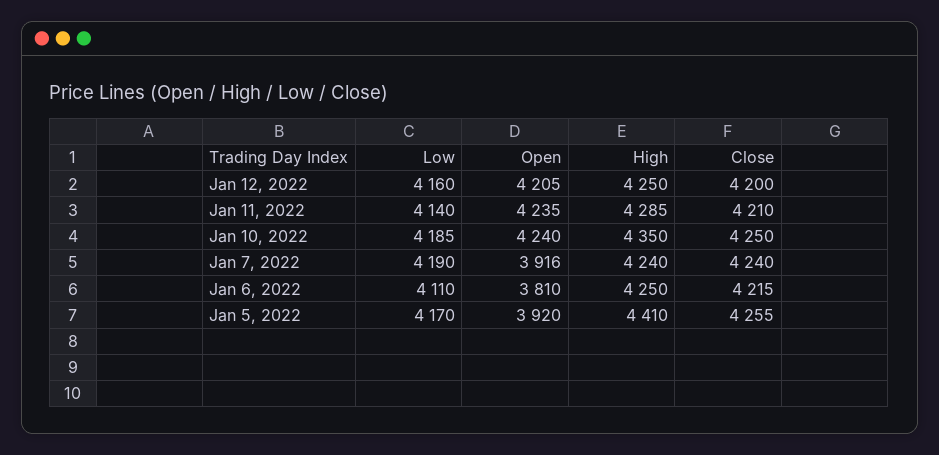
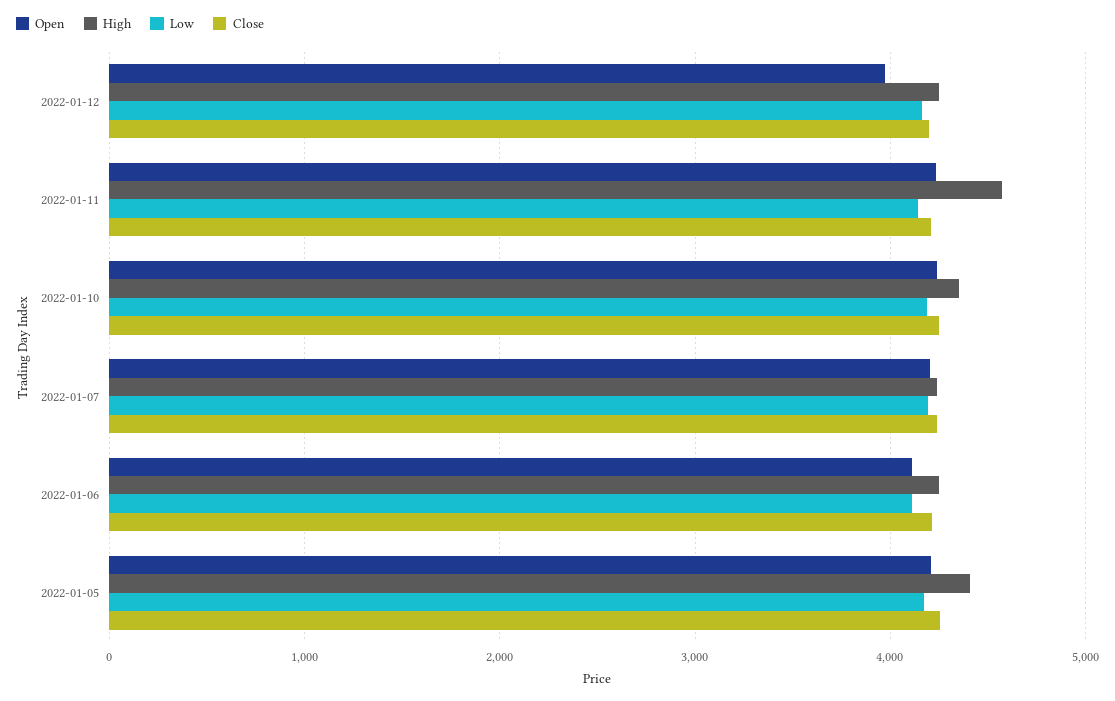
Open, Jan 12, 2022: 4205 -> 4000
High, Jan 11, 2022: 4285 -> 4600
Open, Jan 7, 2022: 3916 -> 4200
Open, Jan 6, 2022: 3810 -> 4100
Open, Jan 5, 2022: 3920 -> 4200

